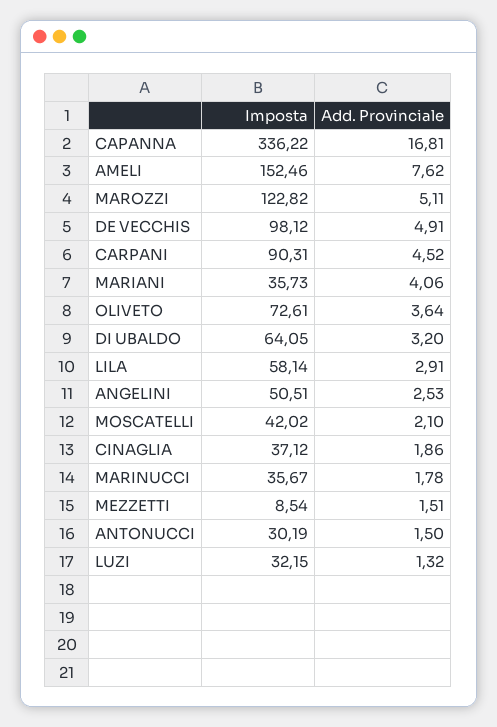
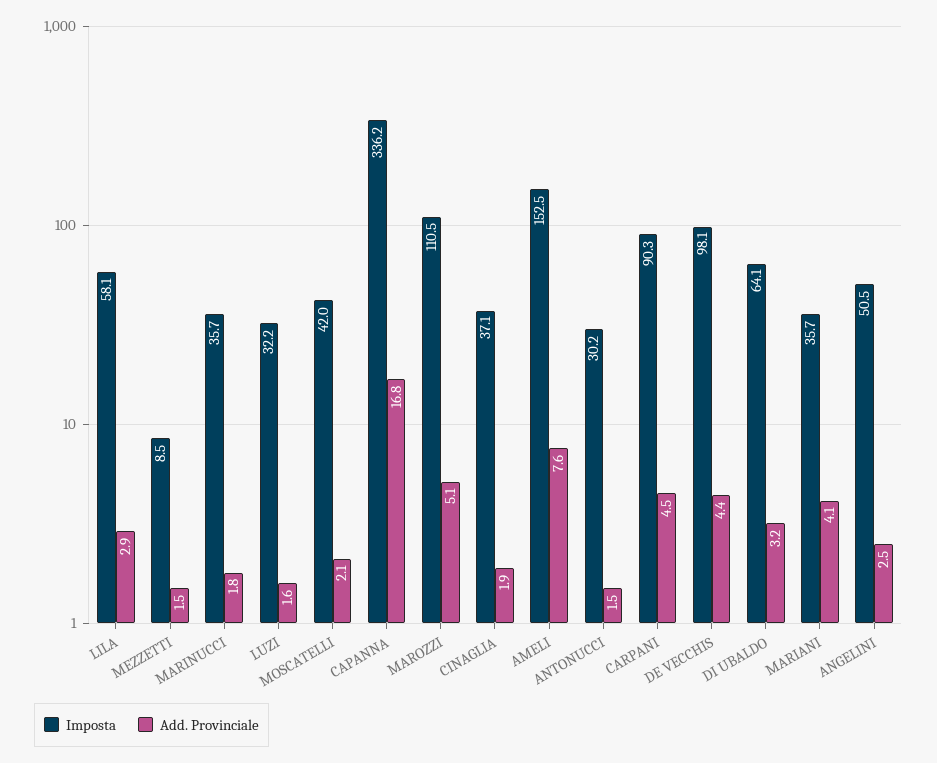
Imposta, MAROZZI: 122.82 -> 110.5
Add. Provinciale, DE VECCHIS: 4.91 -> 4.4
Imposta, OLIVETO: 72.61 -> none
Add. Provinciale, OLIVETO: 3.64 -> none
Add. Provinciale, LUZI: 1.32 -> 1.6

